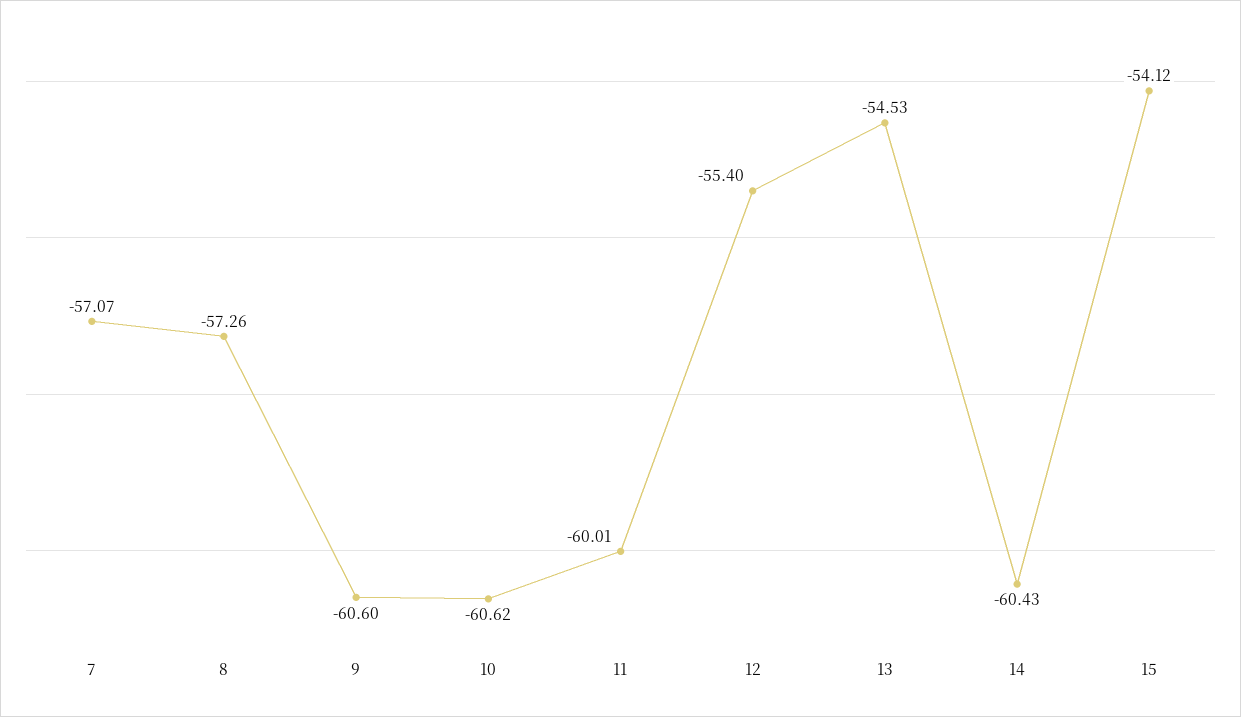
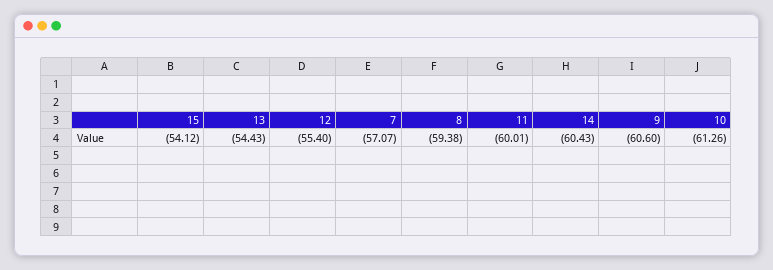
8: -57.26 -> -59.38
10: -60.62 -> -61.26
13: -54.53 -> -54.43

